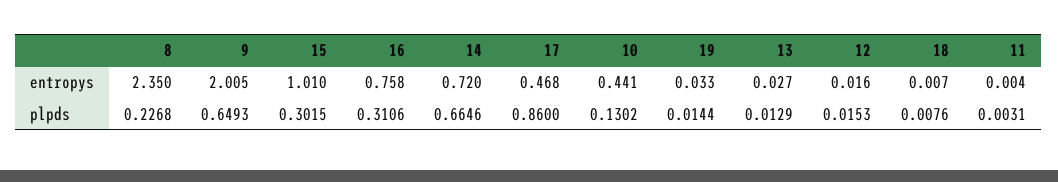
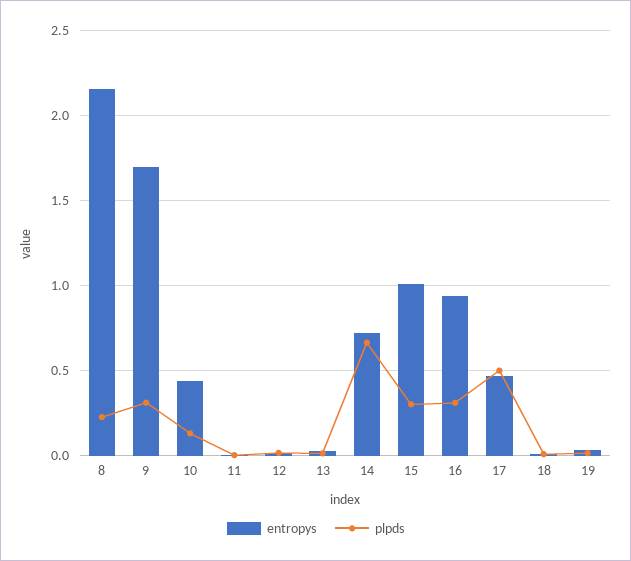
entropys, 8: 2.35 -> 2.15
entropys, 9: 2.005 -> 1.7
entropys, 16: 0.758 -> 0.95
plpds, 9: 0.6493 -> 0.3
plpds, 17: 0.86 -> 0.5

